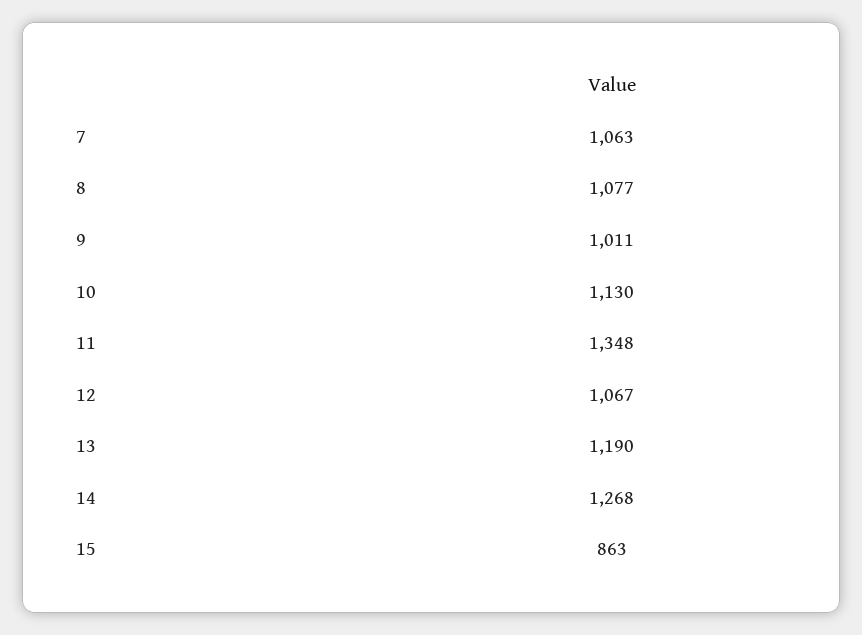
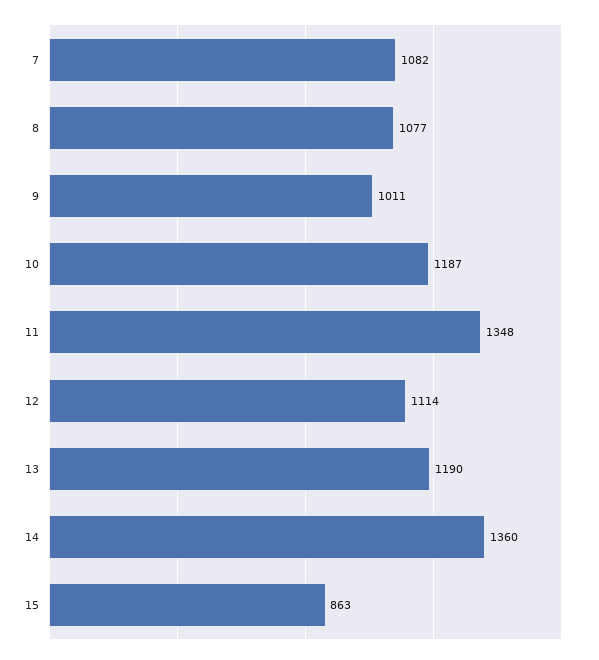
7: 1063 -> 1082
10: 1130 -> 1187
12: 1067 -> 1114
14: 1268 -> 1360

